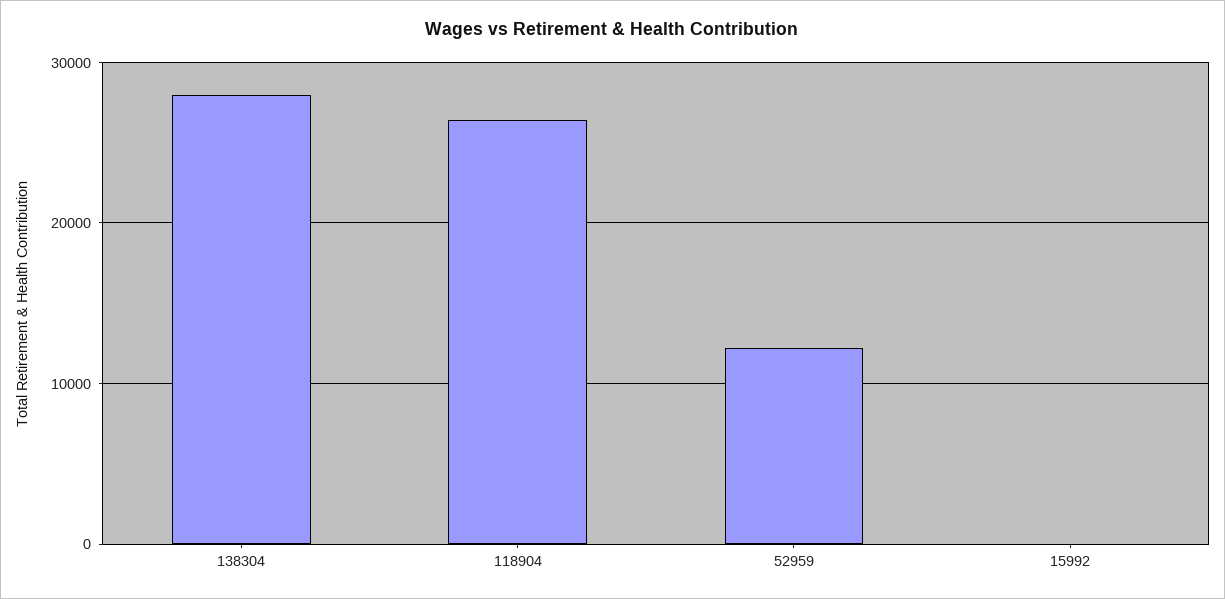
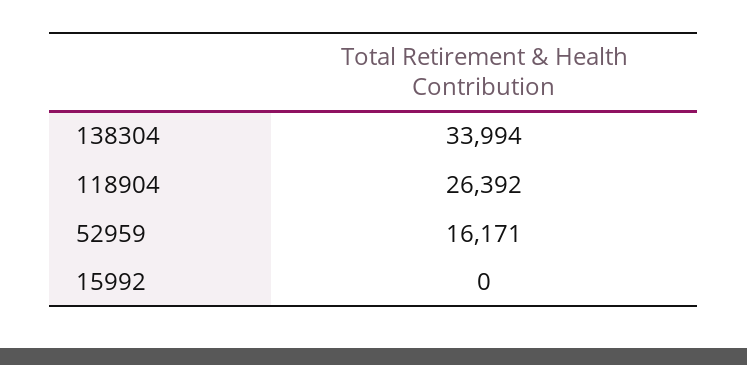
138304: 28000 -> 33994
52959: 12000 -> 16171

